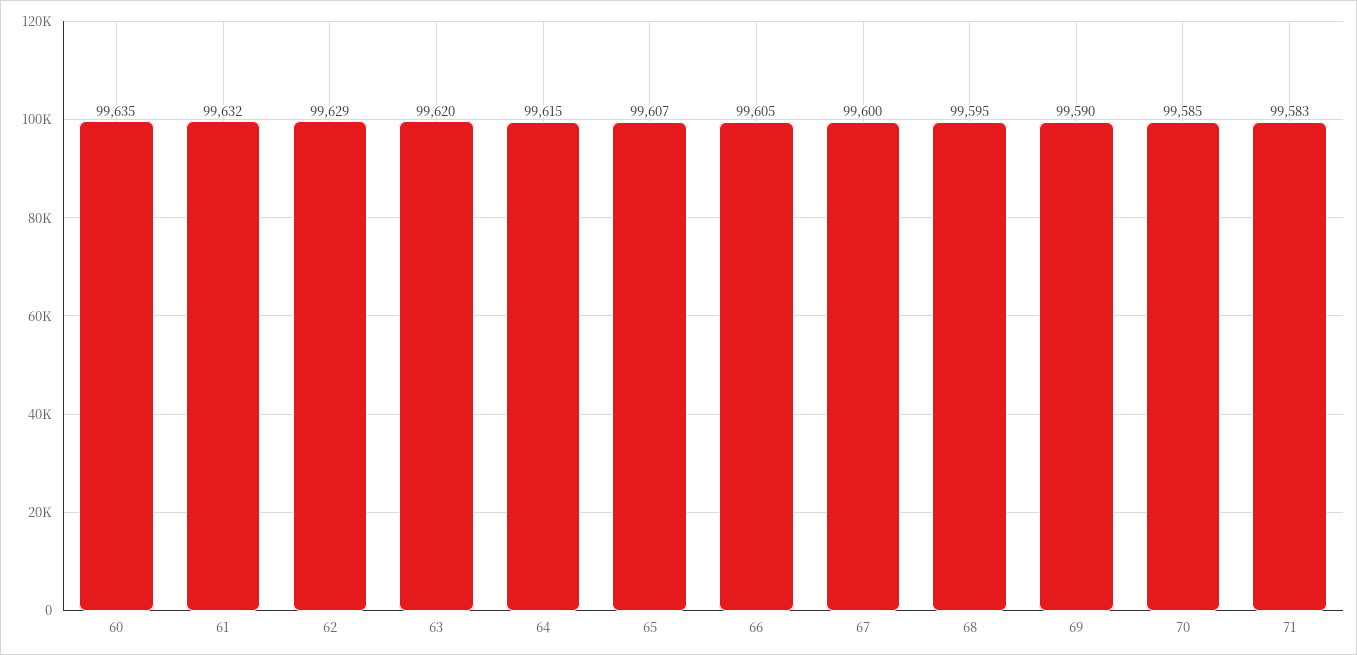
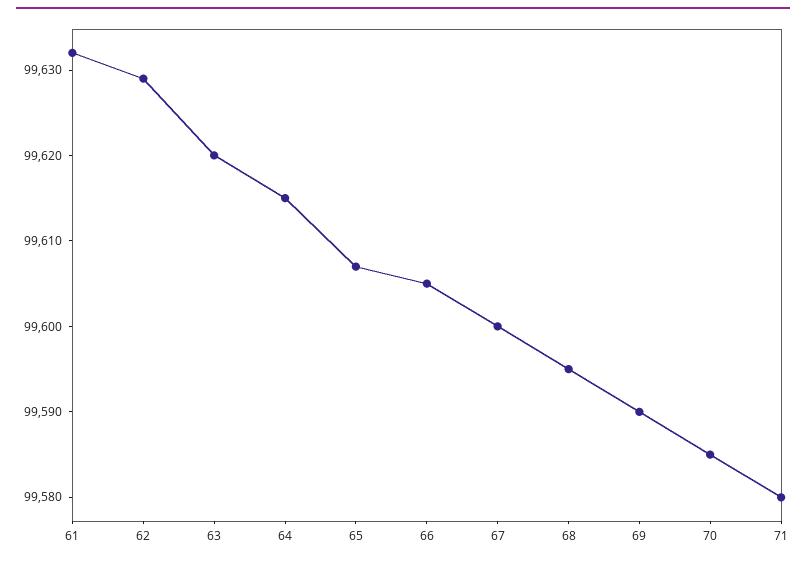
60: 99635 -> none
71: 99583 -> 99580

